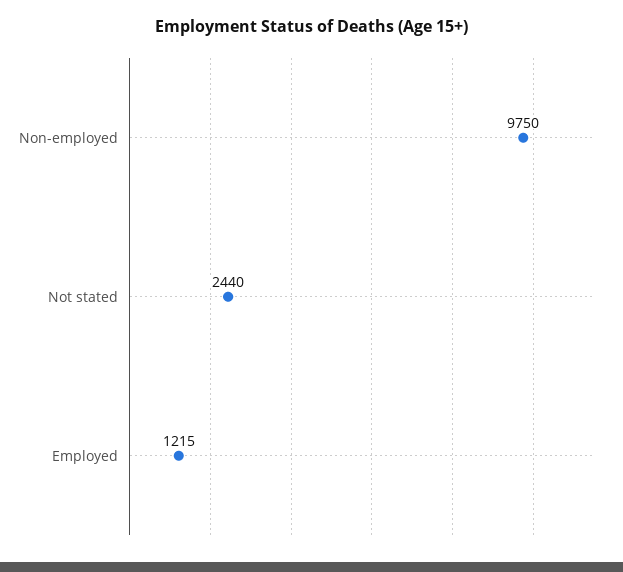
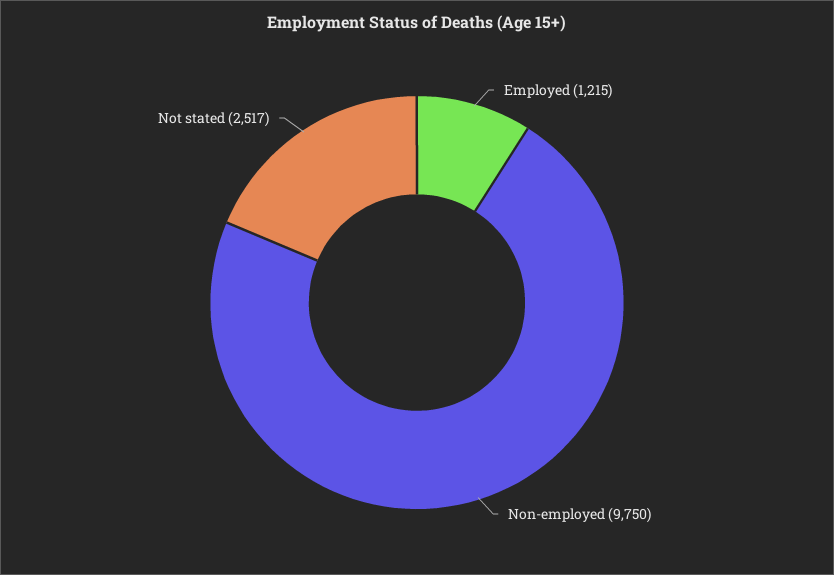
Not stated: 2440 -> 2517

